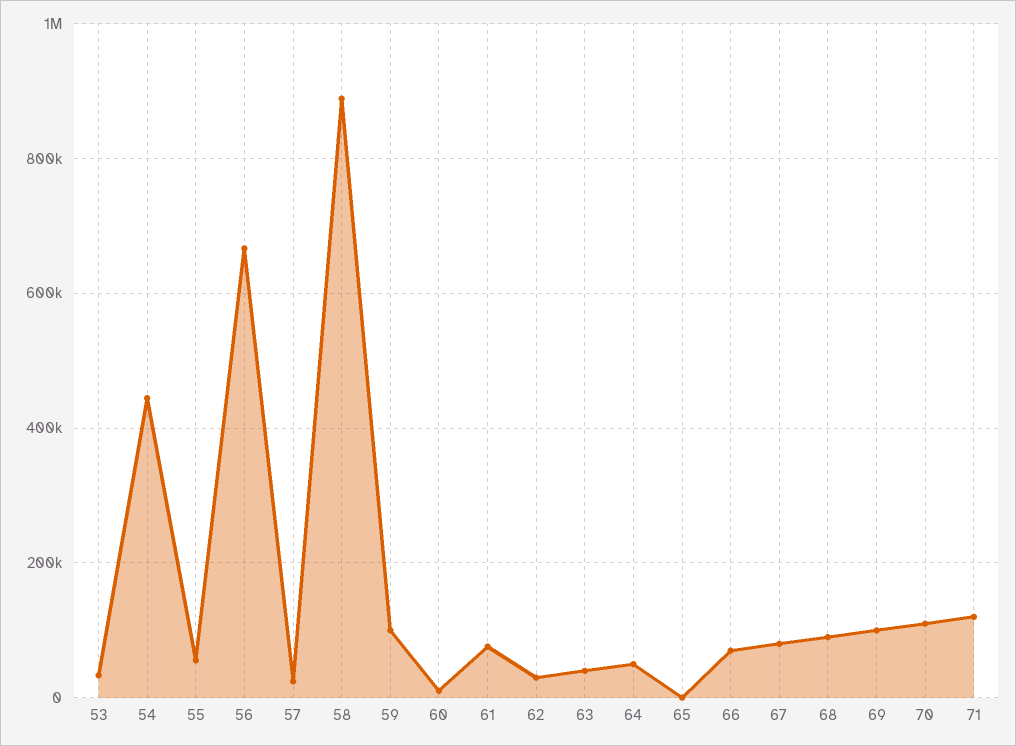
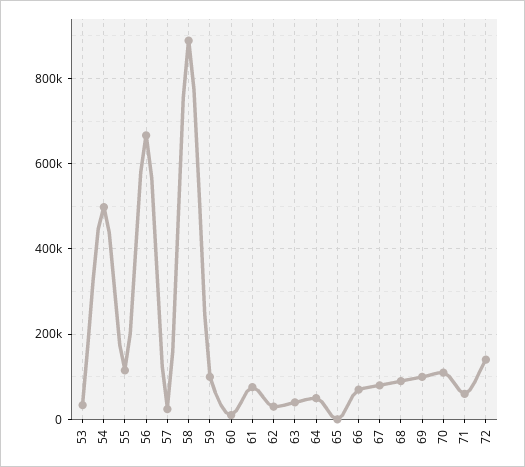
54: 440000 -> 500000
55: 60000 -> 120000
71: 120000 -> 60000
72: none -> 140000

